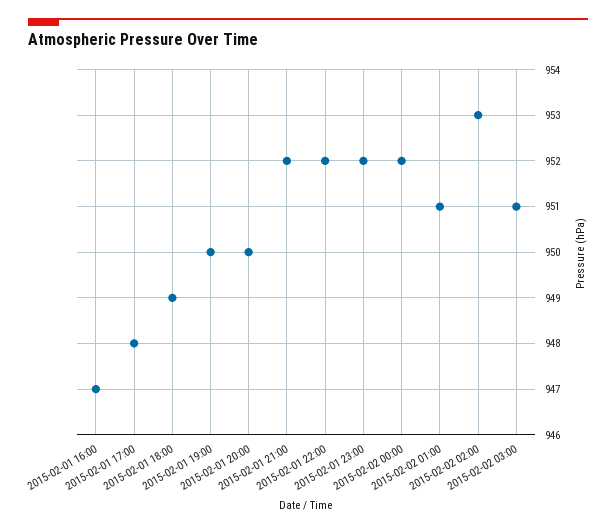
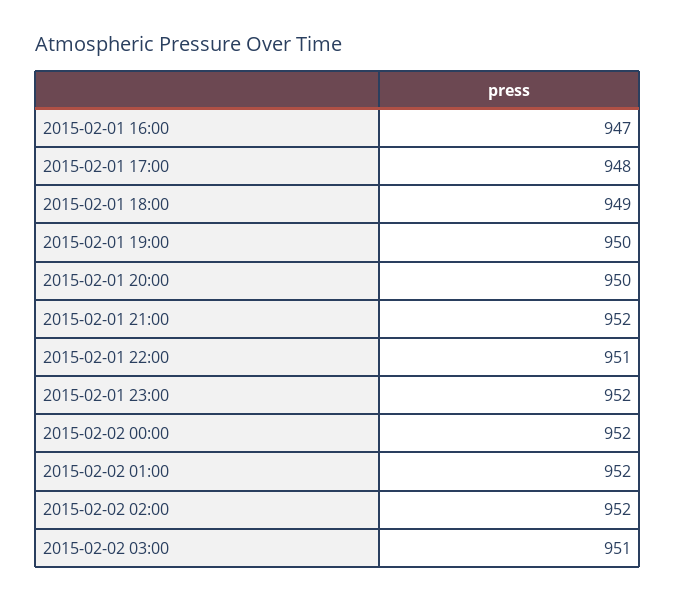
2015-02-01 22:00: 952 -> 951
2015-02-02 01:00: 951 -> 952
2015-02-02 02:00: 953 -> 952

